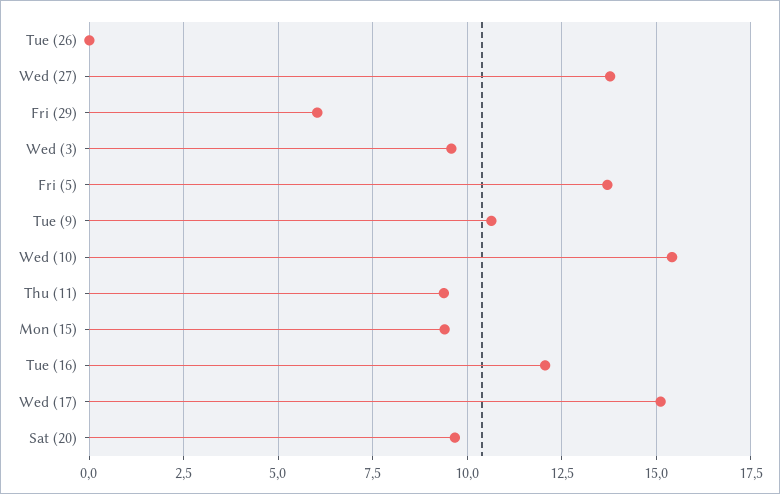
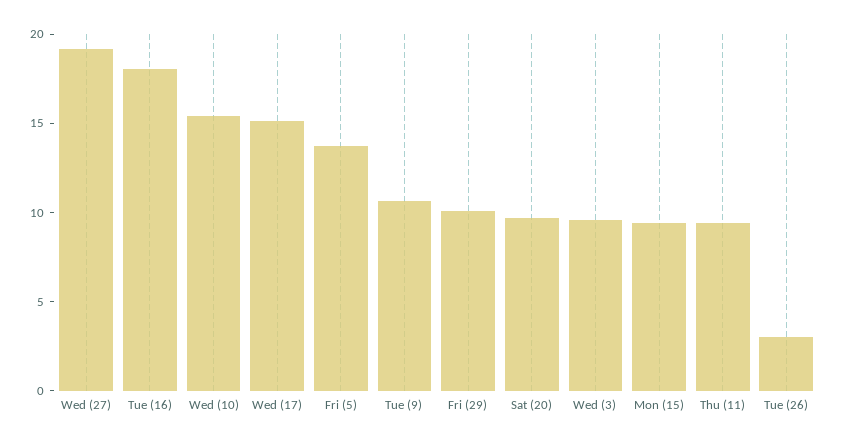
Tue (26): 0 -> 3
Wed (27): 13.75 -> 19
Fri (29): 6 -> 10
Tue (16): 12 -> 18

